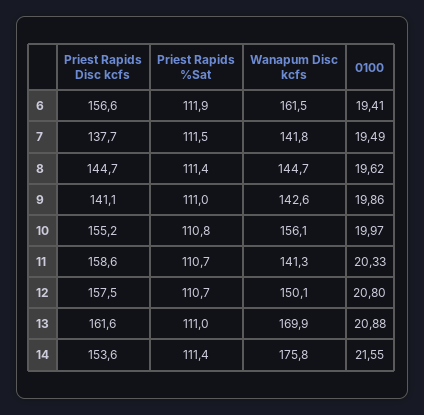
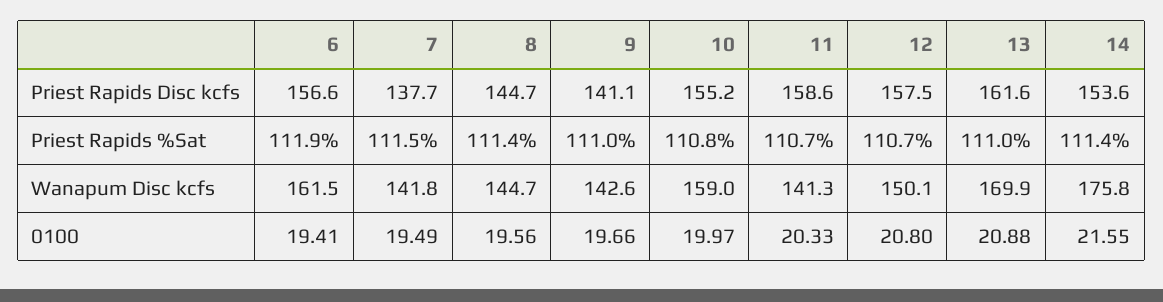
0100, 8: 19.62 -> 19.56
0100, 9: 19.86 -> 19.66
Wanapum Disc kcfs, 10: 156.1 -> 159

